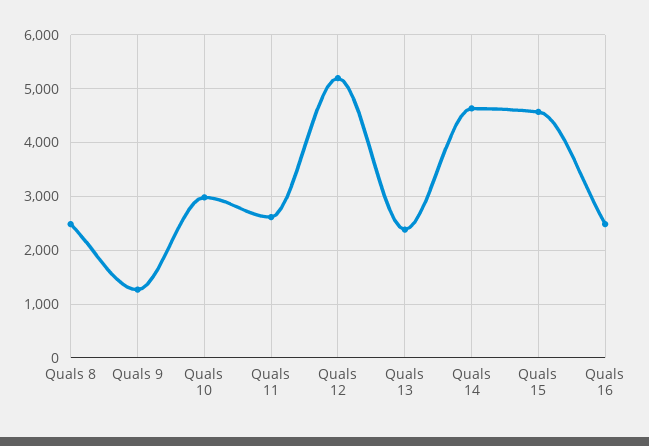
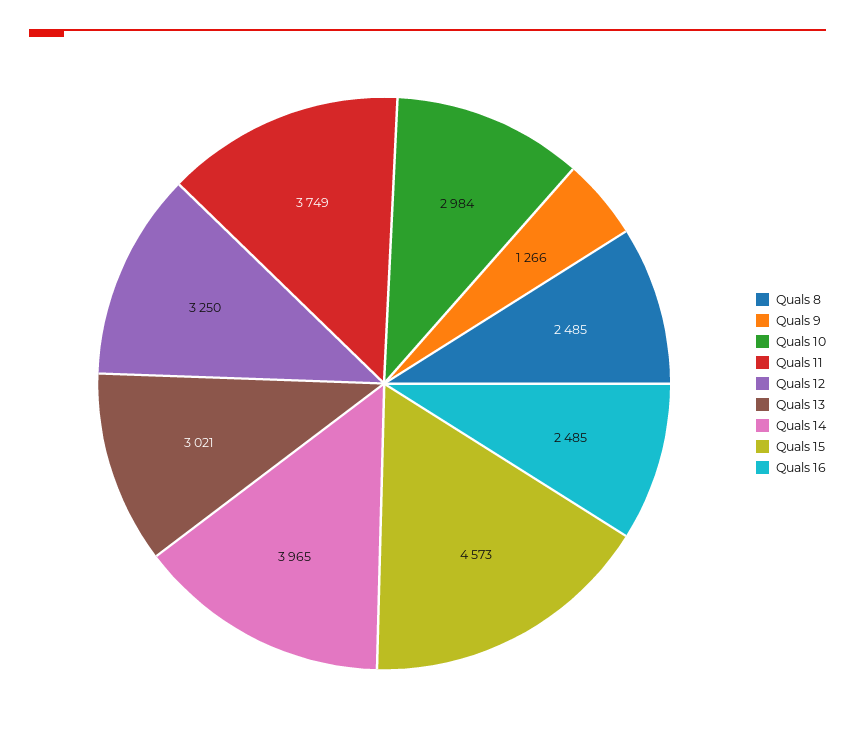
Quals 11: 2600 -> 3749
Quals 12: 5200 -> 3250
Quals 13: 2400 -> 3021
Quals 14: 4600 -> 3965

